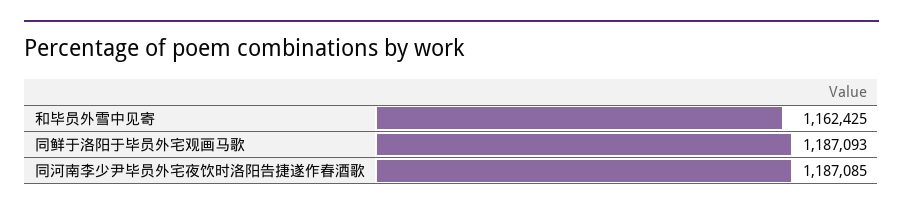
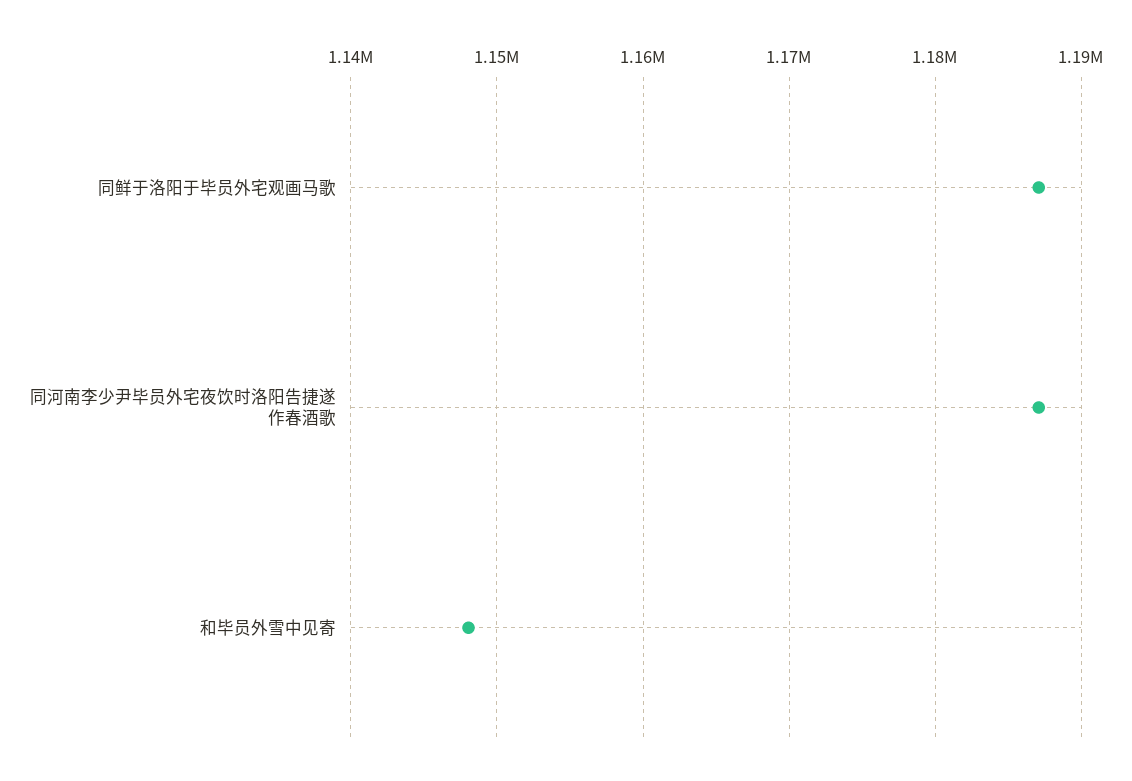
和毕员外雪中见寄: 1162425 -> 1148000

